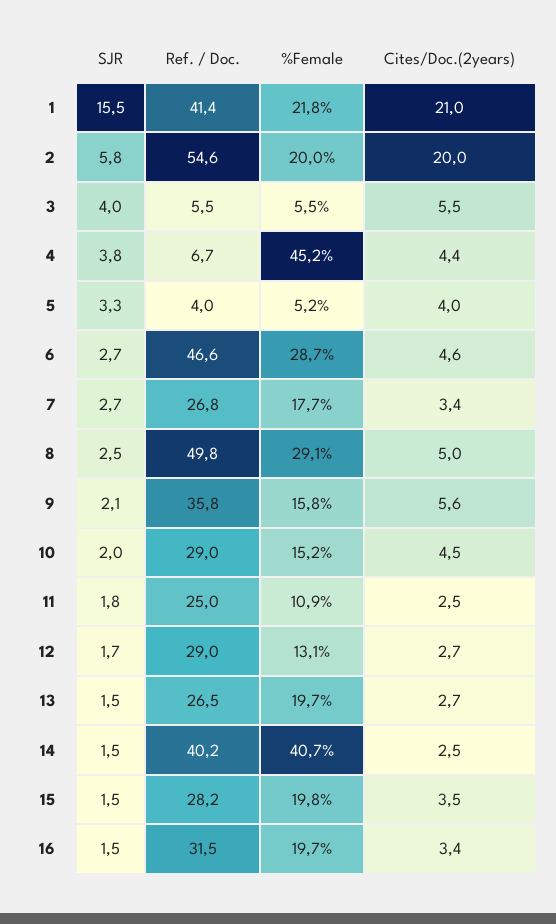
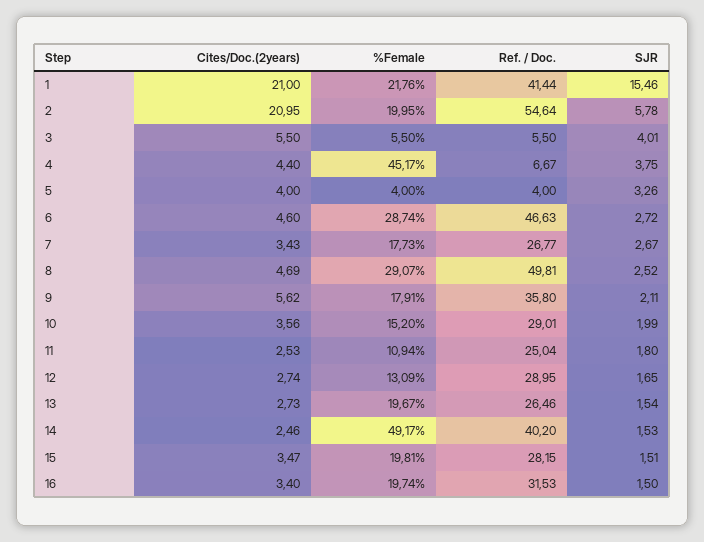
Cites/Doc.(2years), 2: 20 -> 20.95
%Female, 5: 5.2 -> 4
Cites/Doc.(2years), 8: 5 -> 4.69
%Female, 9: 15.8 -> 17.91
Cites/Doc.(2years), 10: 4.5 -> 3.56
%Female, 14: 40.7 -> 49.17

